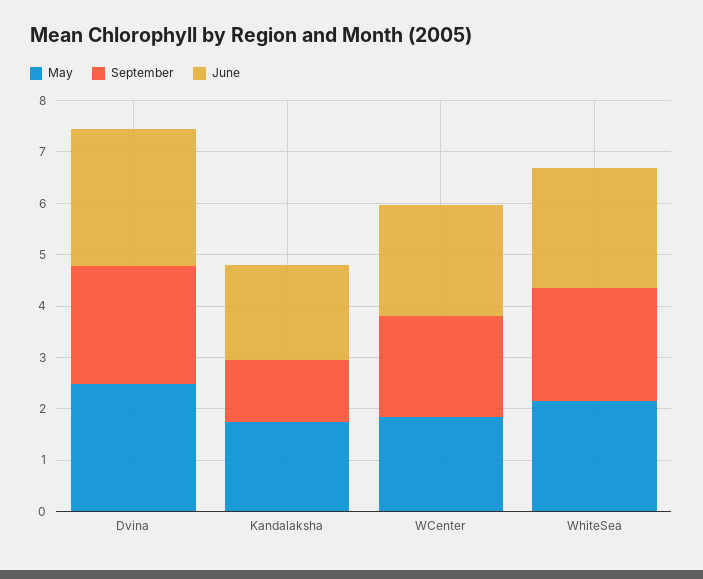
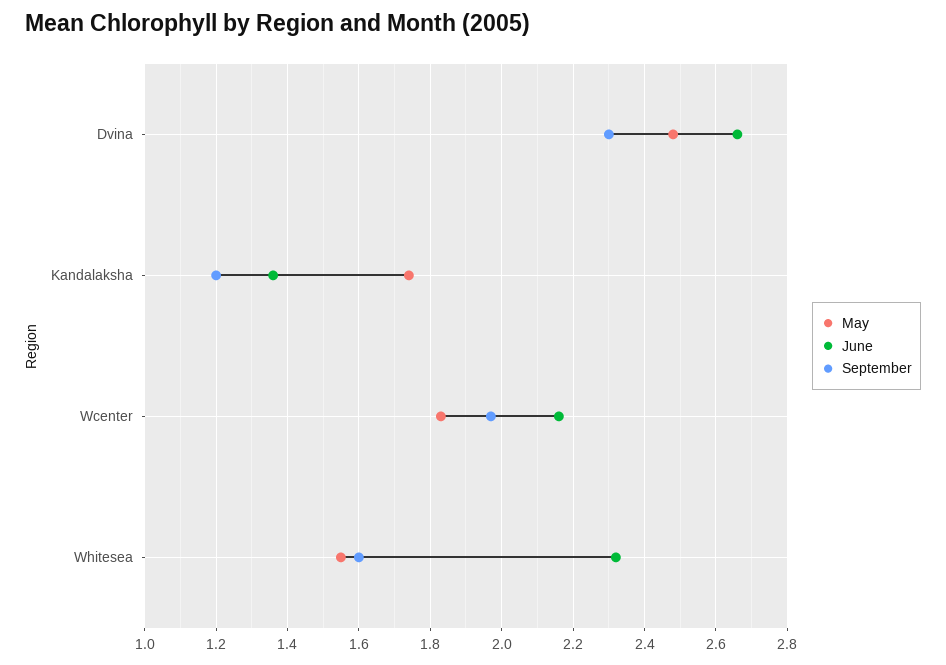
June, Kandalaksha: 1.8 -> 1.35
May, WhiteSea: 2.2 -> 1.55
September, WhiteSea: 2.2 -> 1.6

